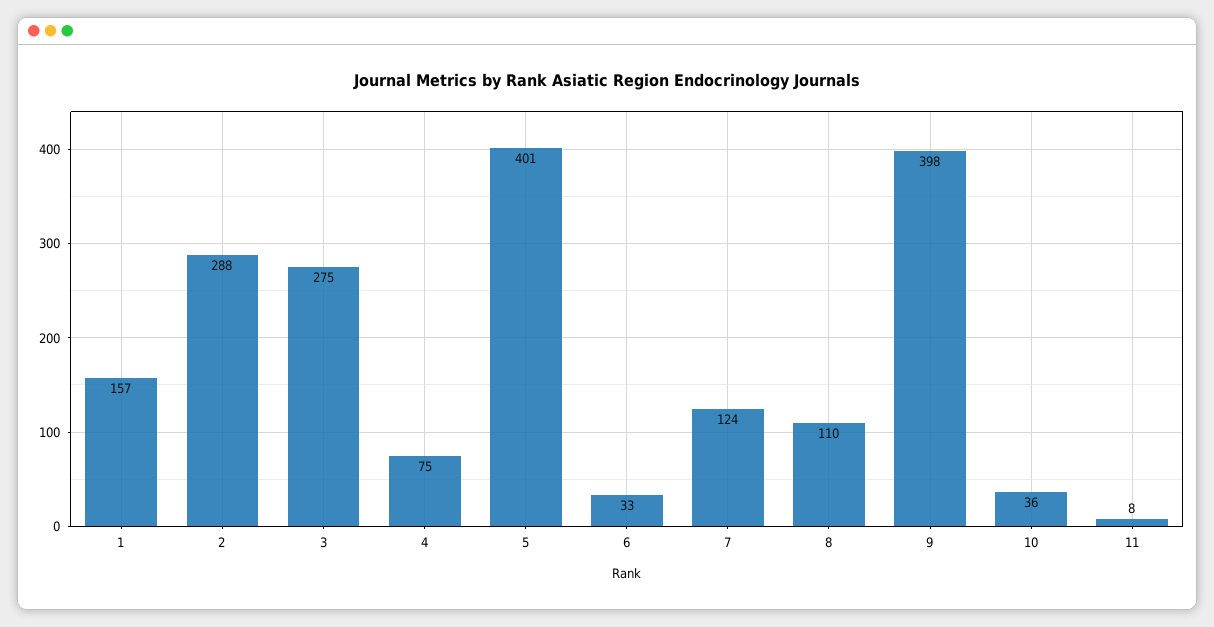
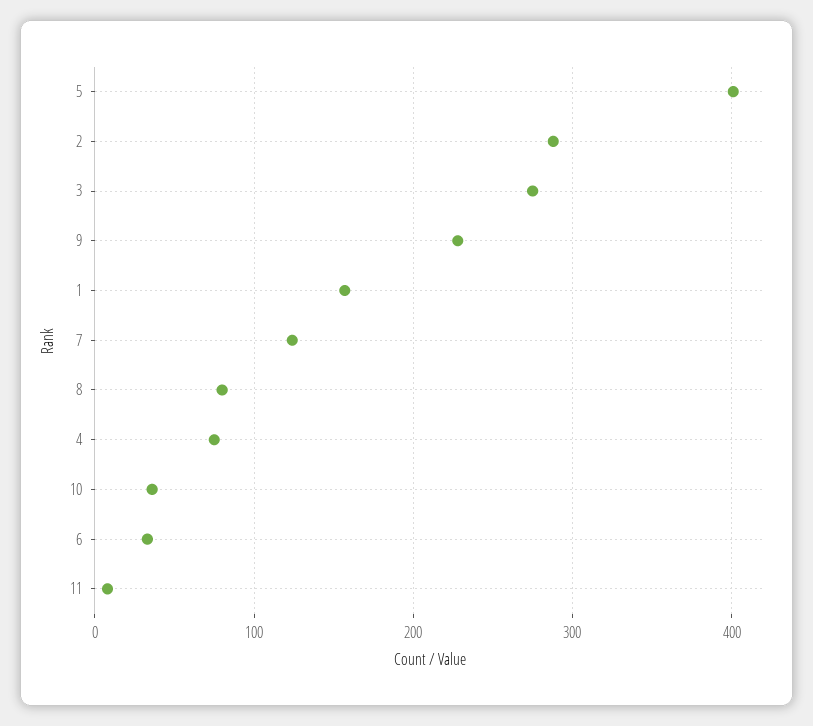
8: 110 -> 80
9: 398 -> 230

